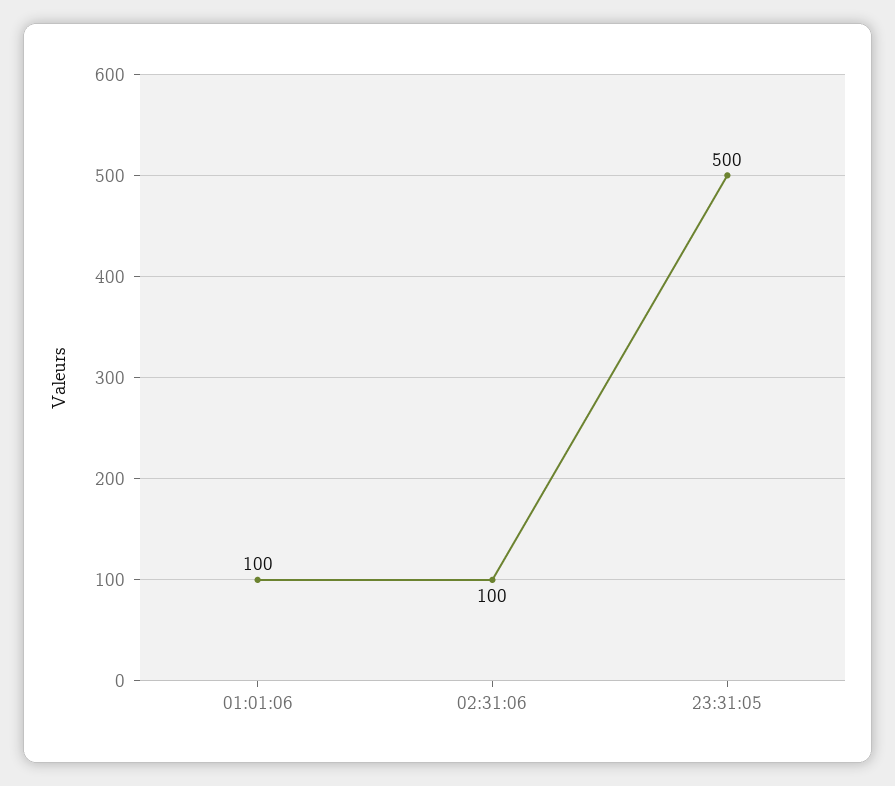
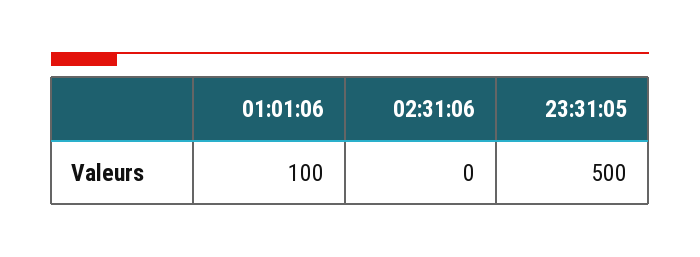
02:31:06: 100 -> 0

